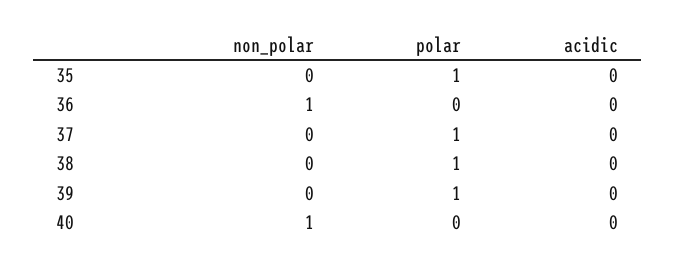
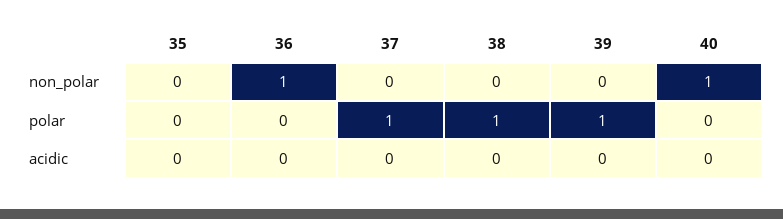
polar, 35: 1 -> 0

